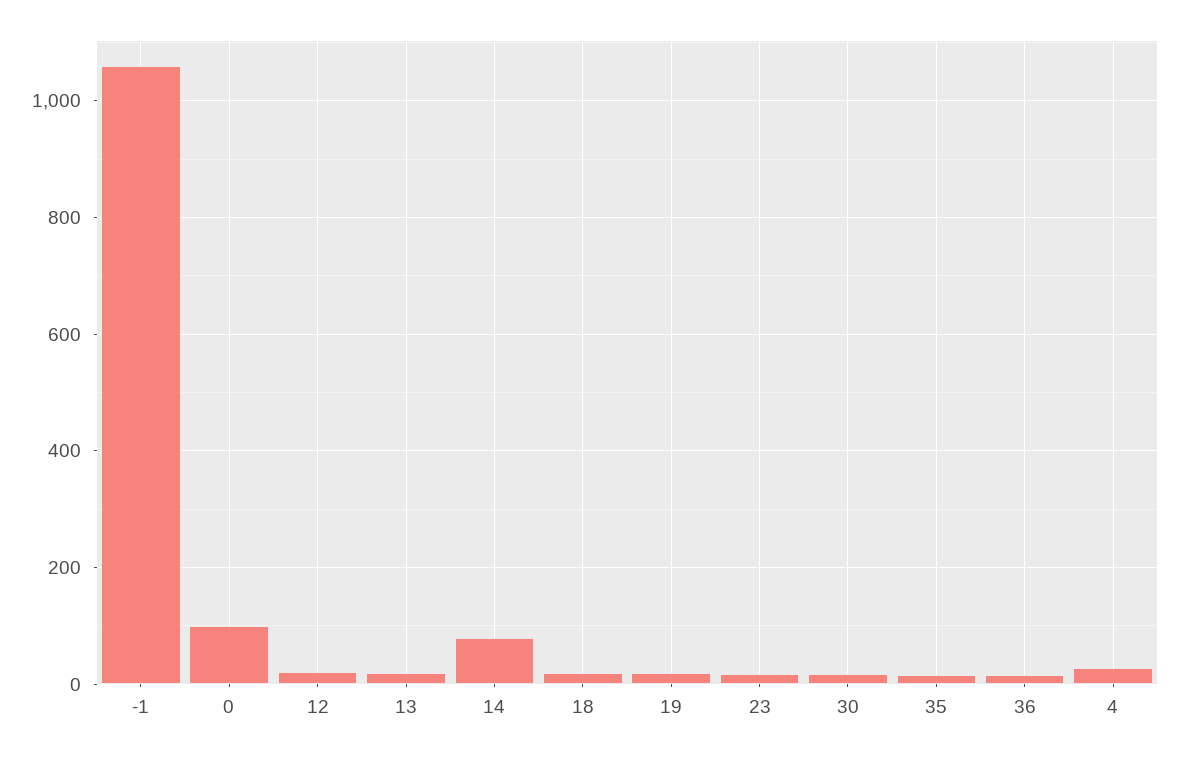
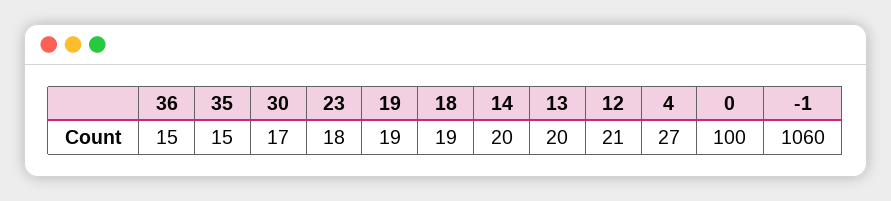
14: 80 -> 20

